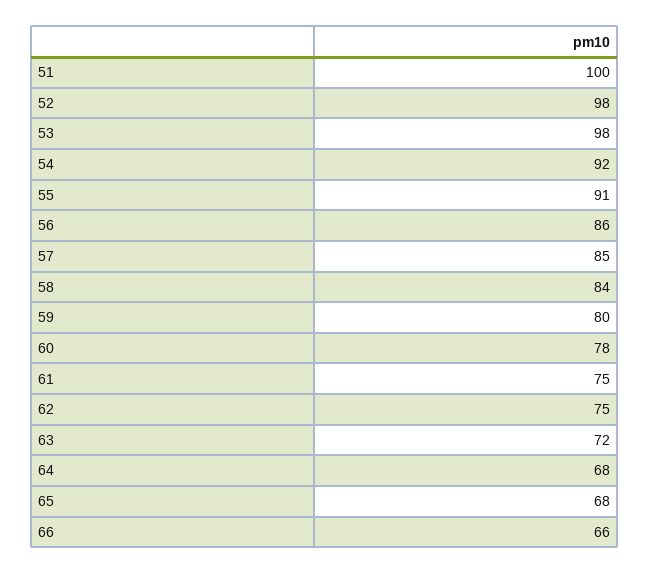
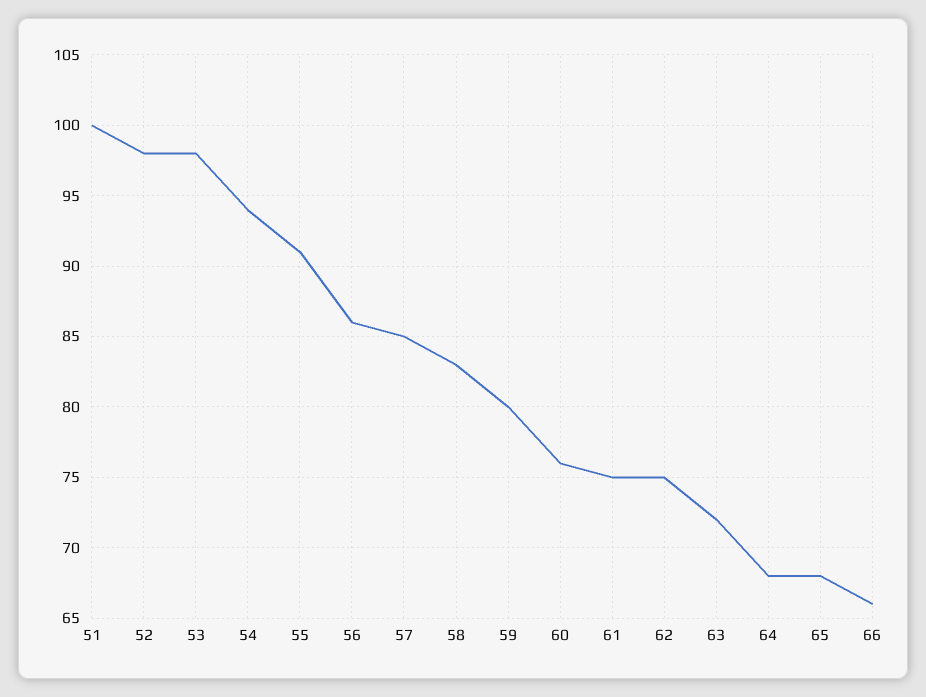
54: 92 -> 94
58: 84 -> 83
60: 78 -> 76

